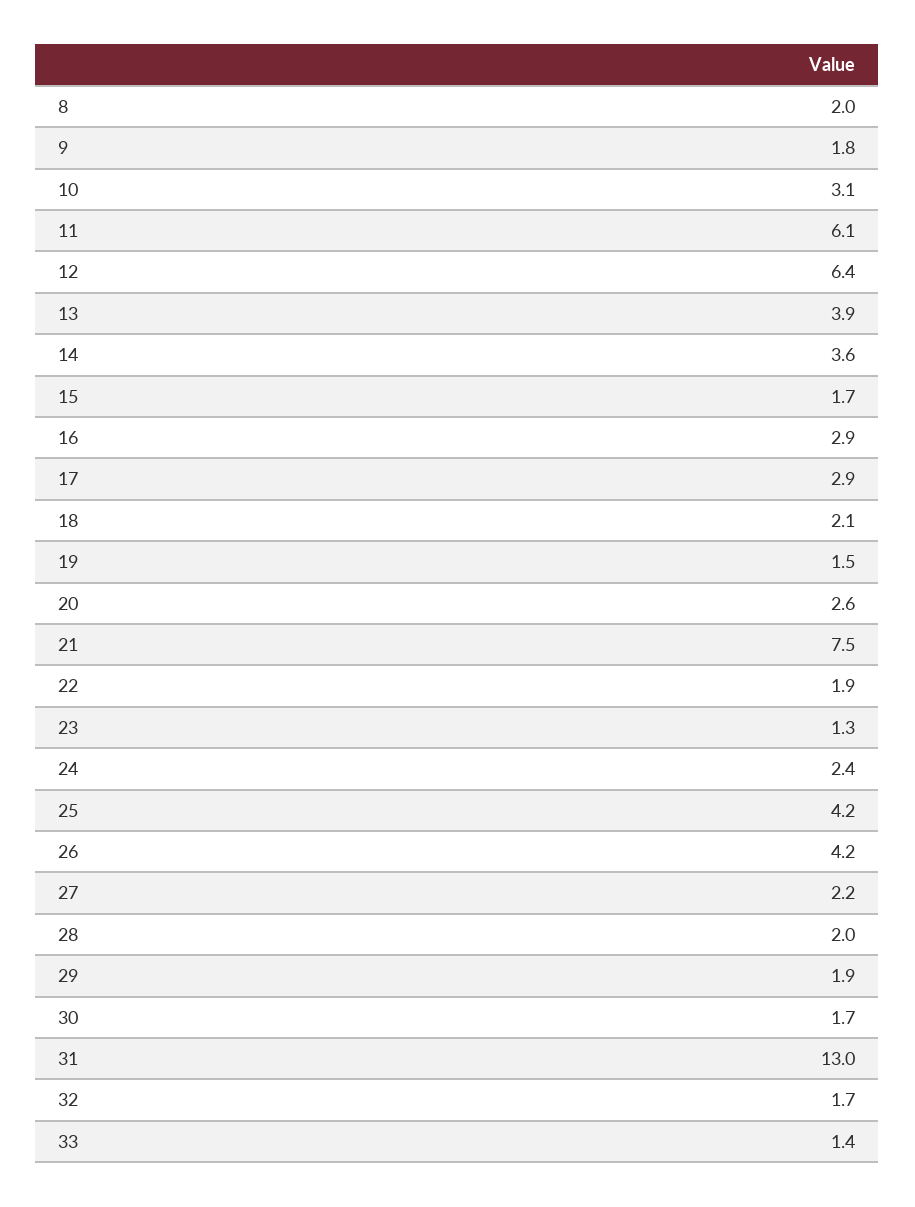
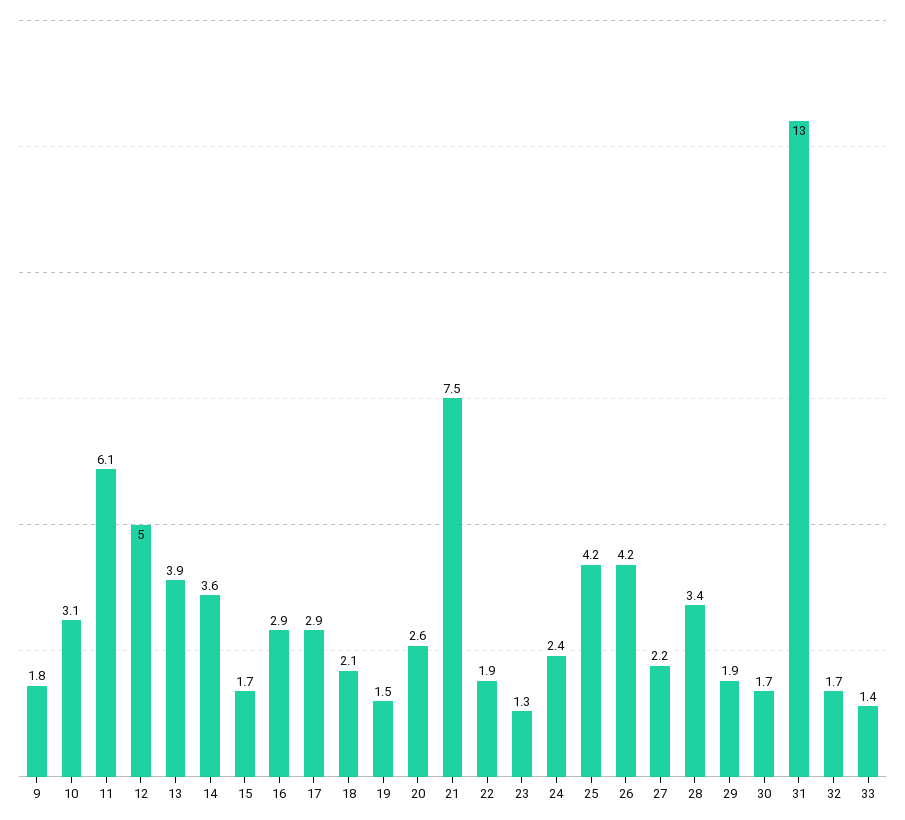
8: 2 -> none
12: 6.4 -> 5
28: 2 -> 3.4

